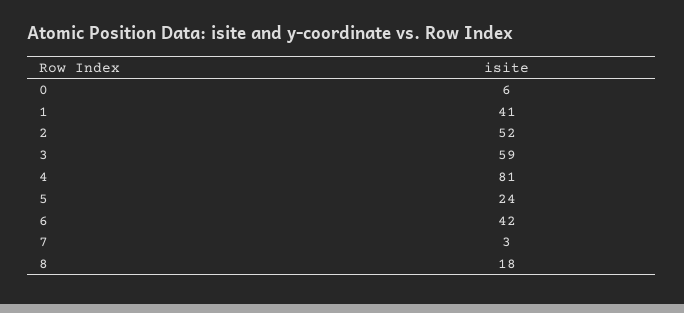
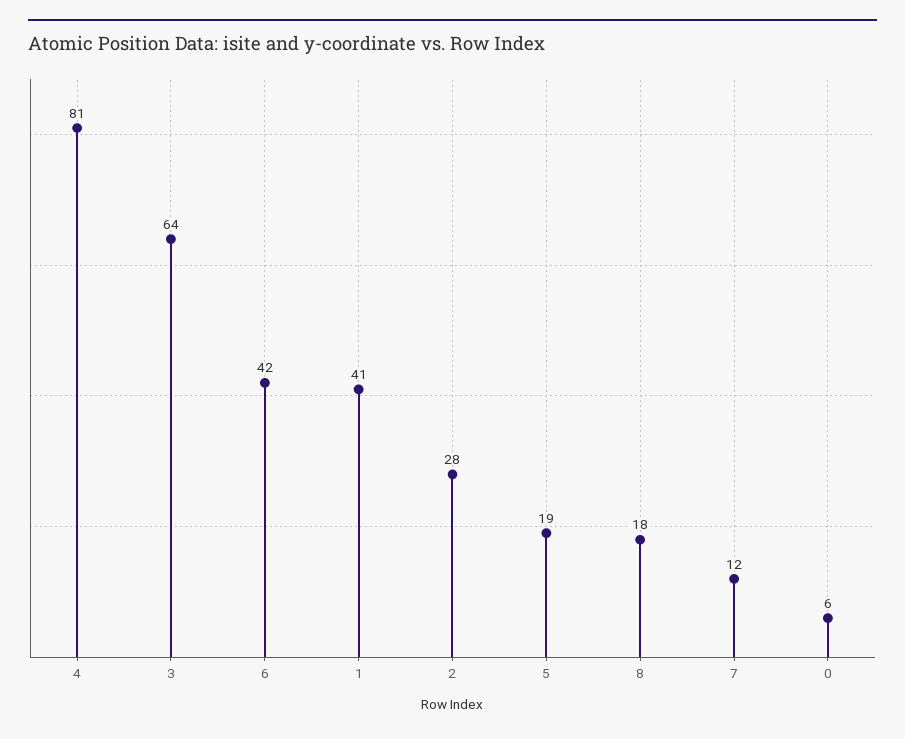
2: 52 -> 28
3: 59 -> 64
5: 24 -> 19
7: 3 -> 12

